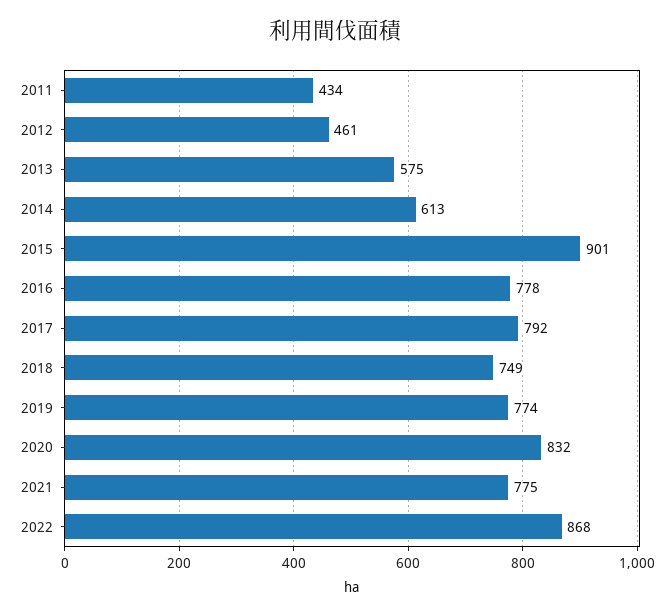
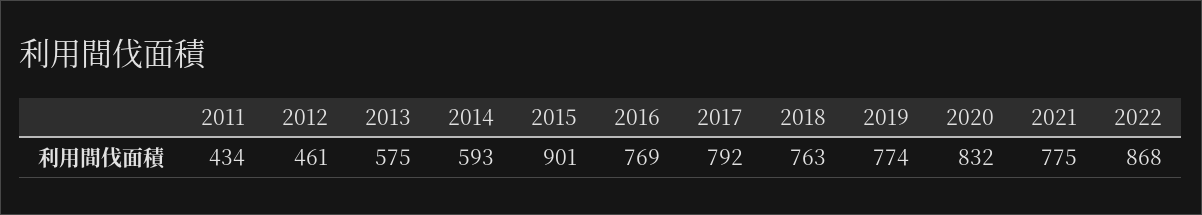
2014: 613 -> 593
2016: 778 -> 769
2018: 749 -> 763

